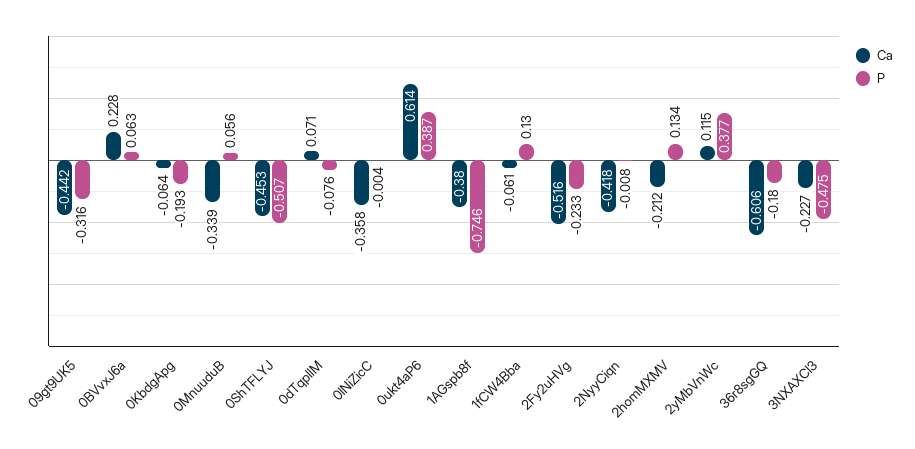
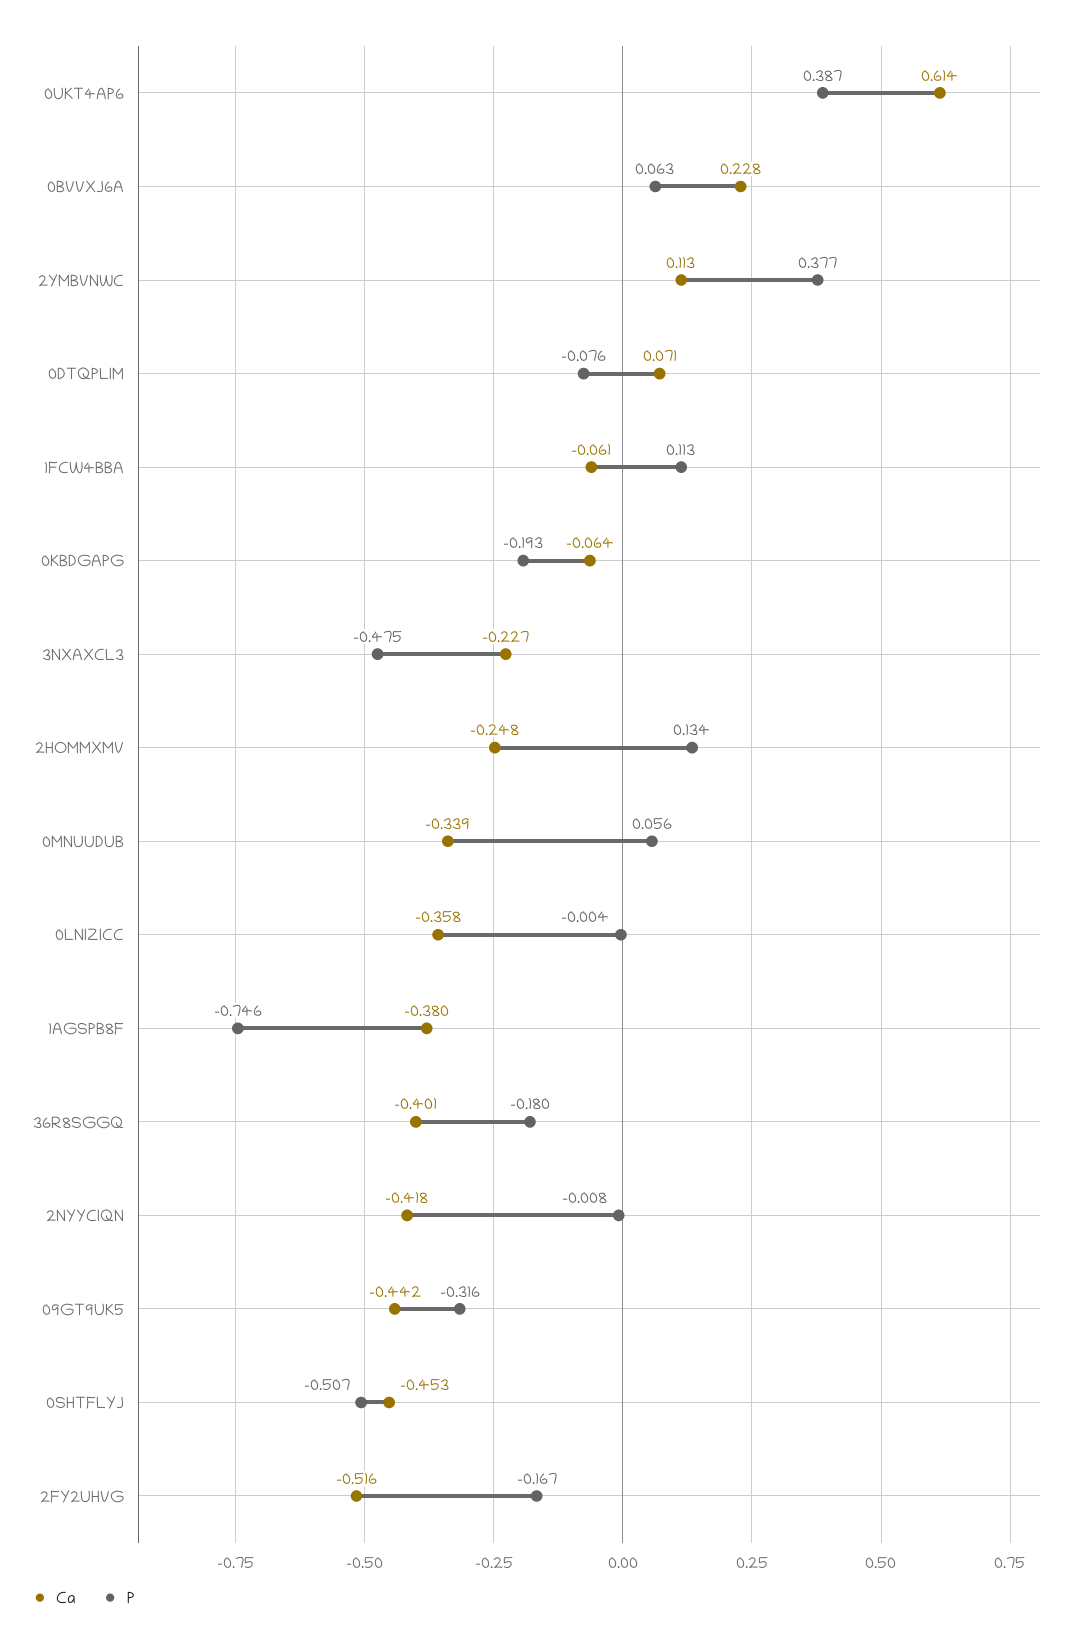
P, 1fCW4Bba: 0.13 -> 0.113
P, 2Fy2uHVg: -0.233 -> -0.167
Ca, 2homMXMV: -0.212 -> -0.248
Ca, 2yMbVnWc: 0.115 -> 0.113
Ca, 36r8sgGQ: -0.606 -> -0.401

